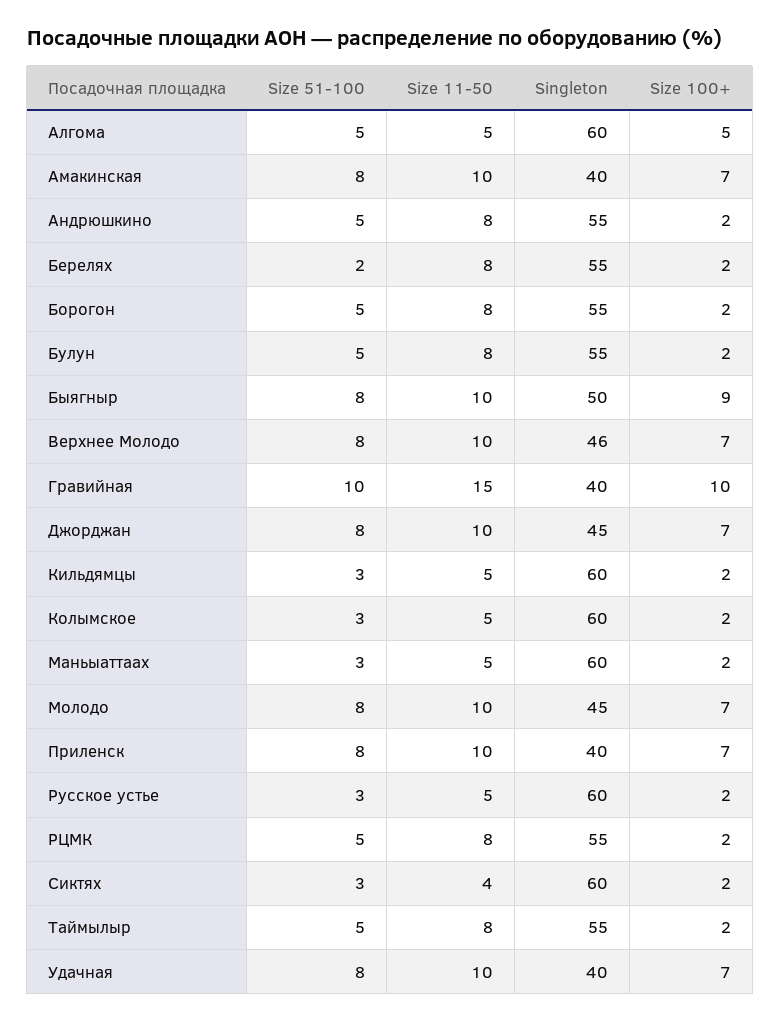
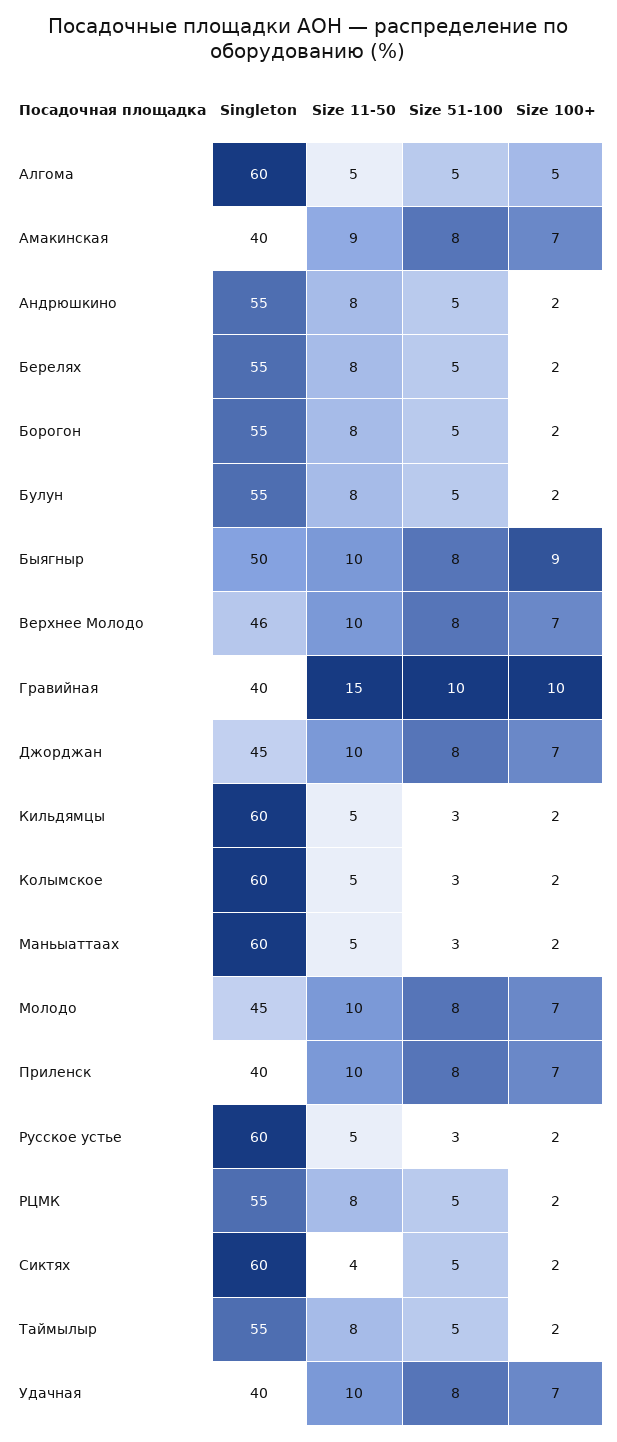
Size 11-50, Амакинская: 10 -> 9
Size 51-100, Берелях: 2 -> 5
Size 51-100, Сиктях: 3 -> 5

